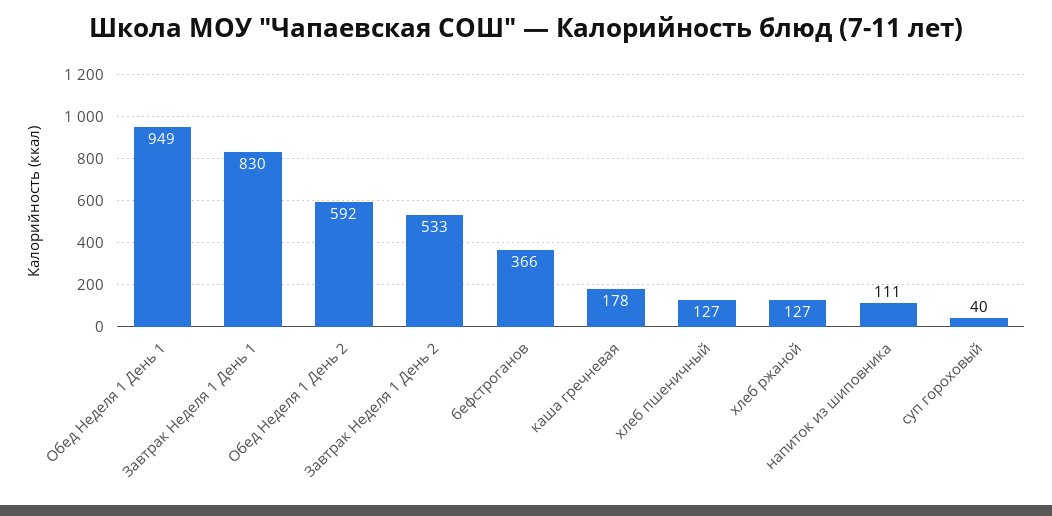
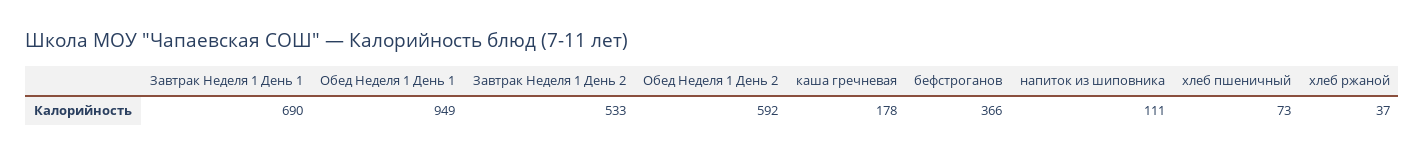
Завтрак Неделя 1 День 1: 830 -> 690
хлеб пшеничный: 127 -> 73
хлеб ржаной: 127 -> 37
суп гороховый: 40 -> none

